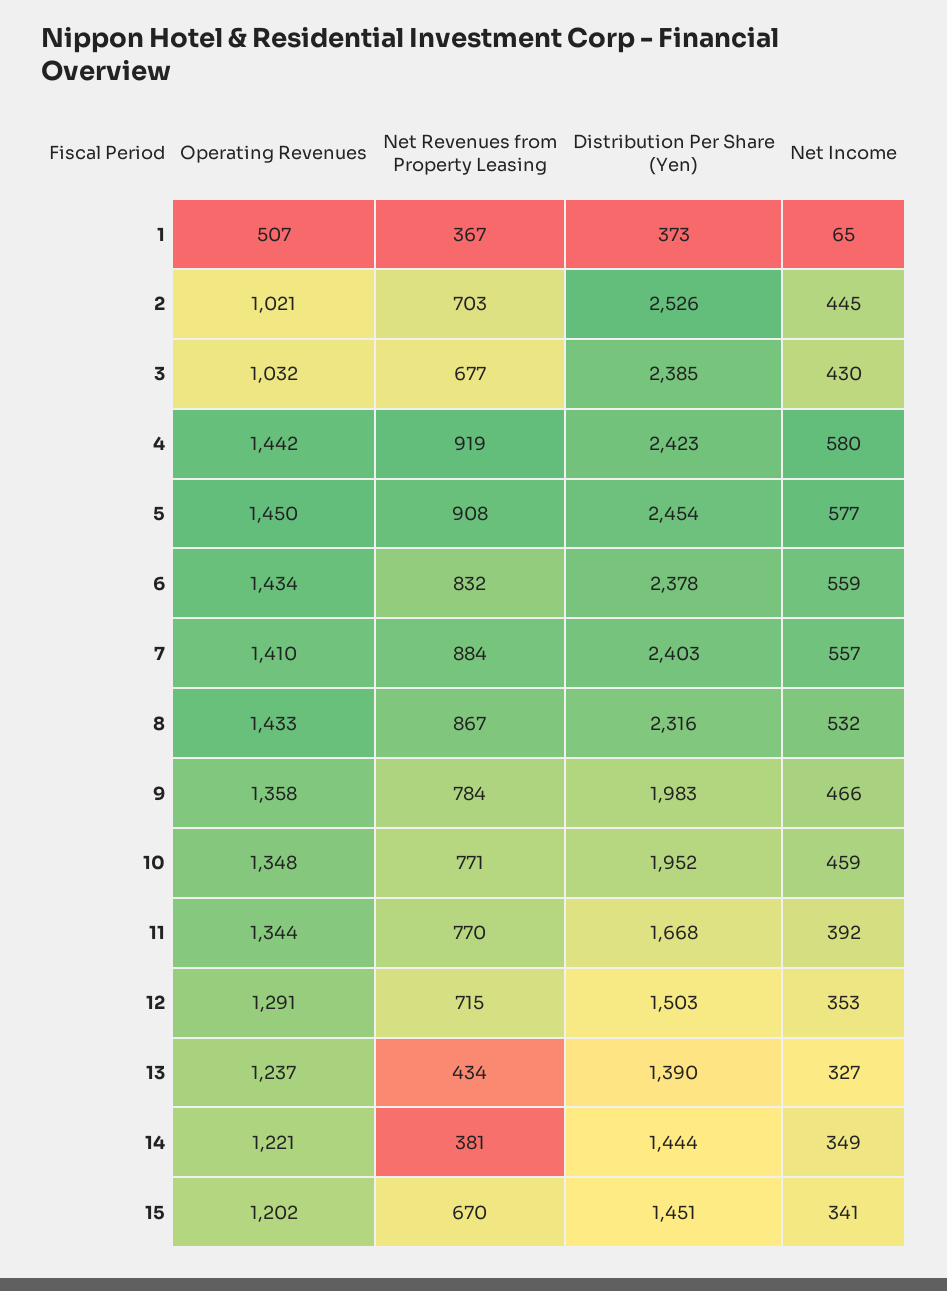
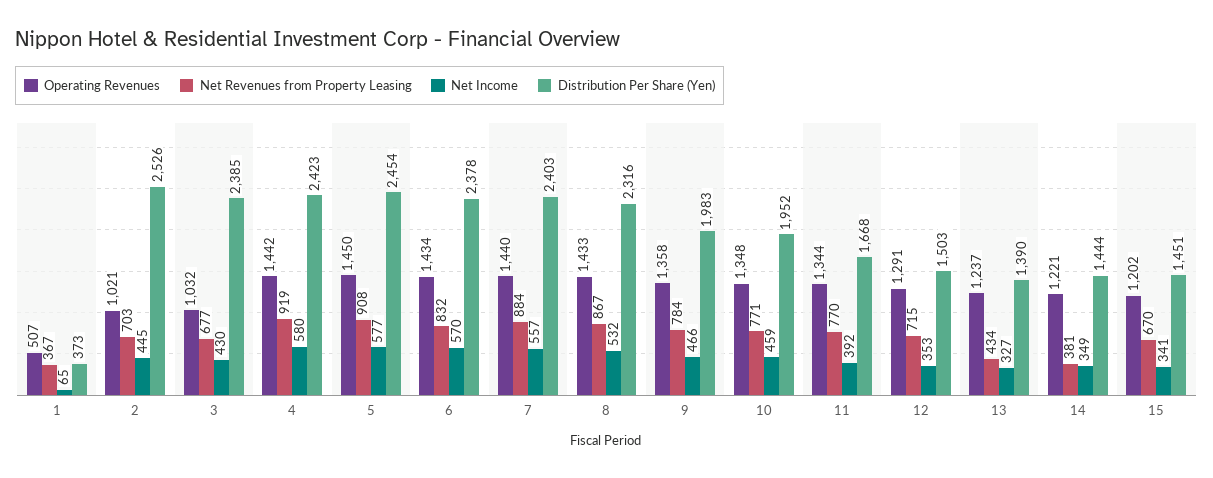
Net Income, 6: 559 -> 570
Operating Revenues, 7: 1410 -> 1440

